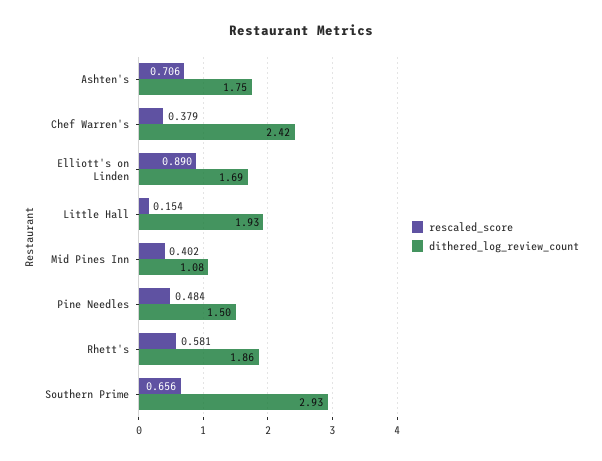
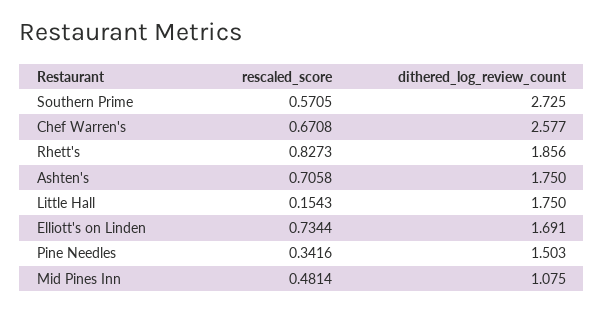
rescaled_score, Chef Warren's: 0.379 -> 0.6708
dithered_log_review_count, Chef Warren's: 2.42 -> 2.577
rescaled_score, Elliott's on Linden: 0.89 -> 0.7344
dithered_log_review_count, Little Hall: 1.93 -> 1.75
rescaled_score, Mid Pines Inn: 0.402 -> 0.4814
rescaled_score, Pine Needles: 0.484 -> 0.3416
rescaled_score, Rhett's: 0.581 -> 0.8273
rescaled_score, Southern Prime: 0.656 -> 0.5705
dithered_log_review_count, Southern Prime: 2.93 -> 2.725

